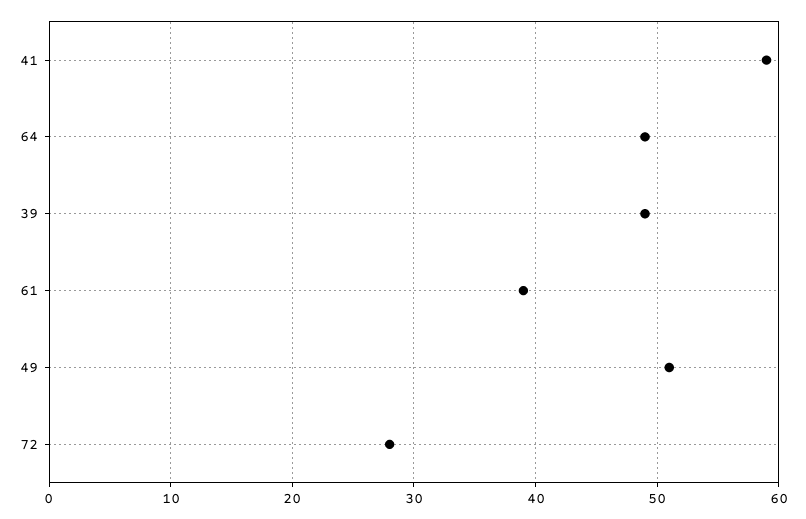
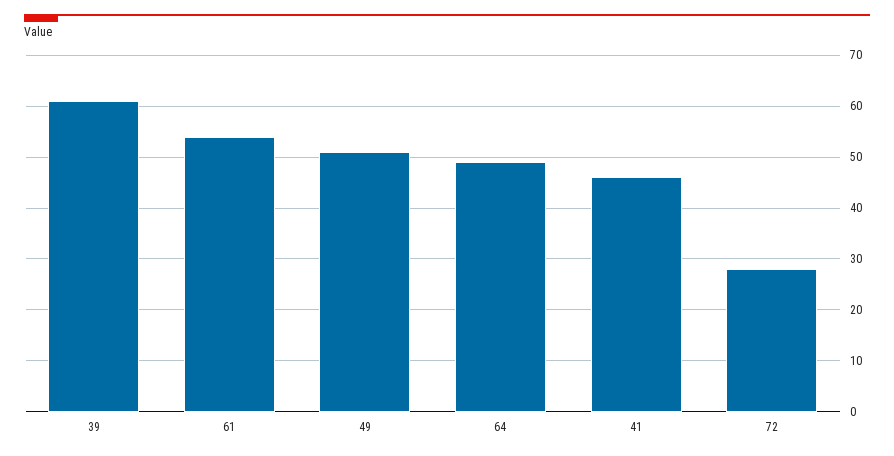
41: 59 -> 45
39: 49 -> 60
61: 39 -> 55

